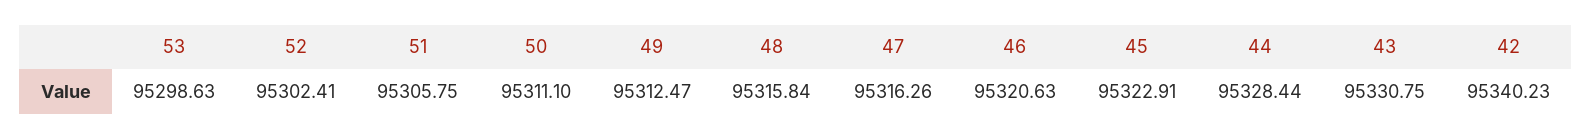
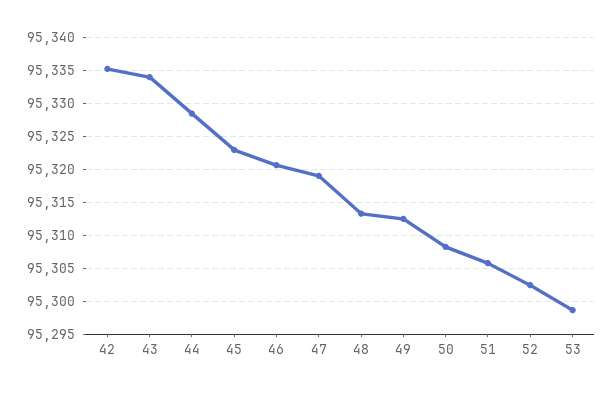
50: 95311.1 -> 95308
48: 95315.84 -> 95313
47: 95316.26 -> 95319
43: 95330.75 -> 95334
42: 95340.23 -> 95335

